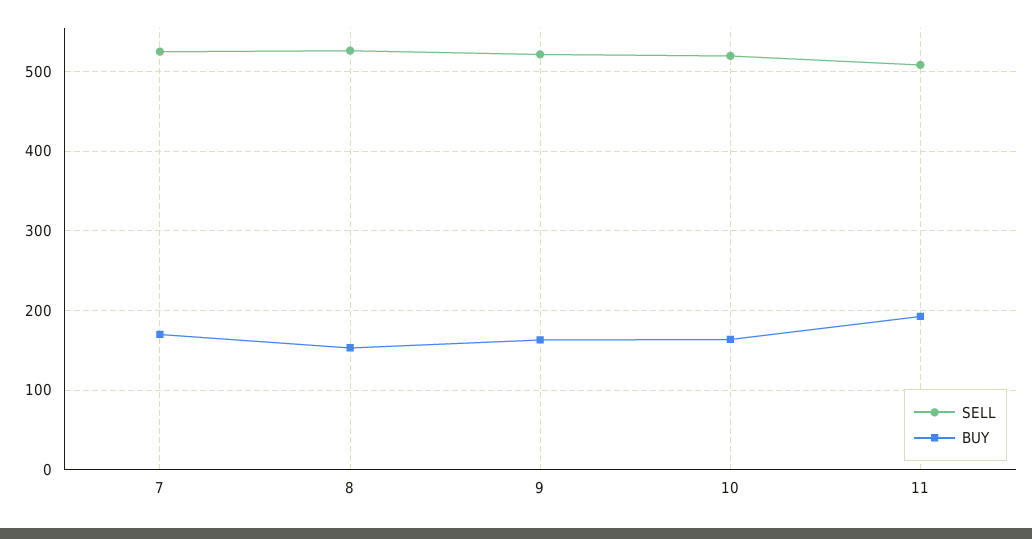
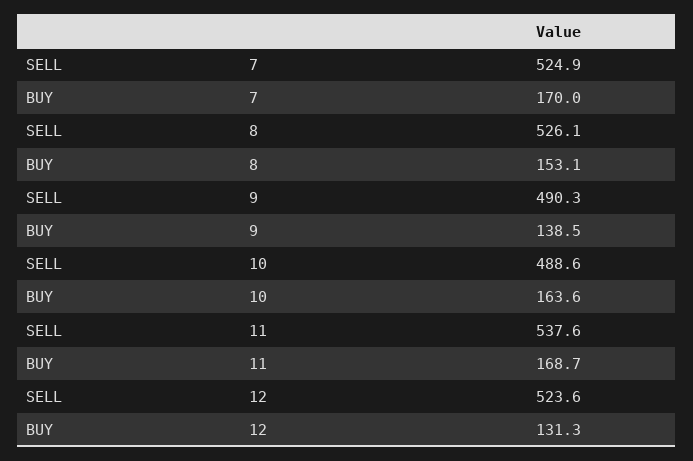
SELL, 9: 520 -> 490.3
BUY, 9: 160 -> 138.5
SELL, 10: 520 -> 488.6
SELL, 11: 510 -> 537.6
BUY, 11: 190 -> 168.7
SELL, 12: none -> 523.6
BUY, 12: none -> 131.3

